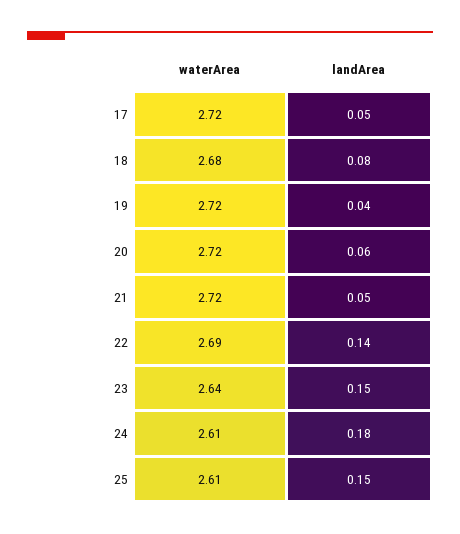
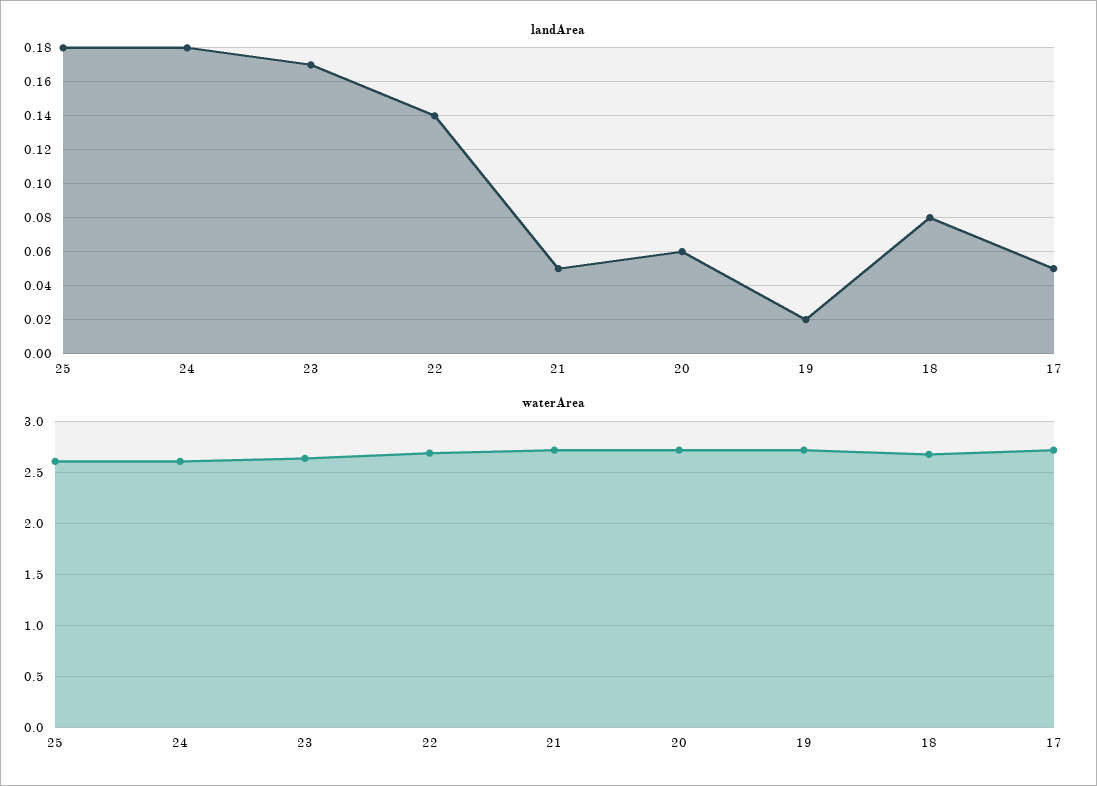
landArea, 19: 0.04 -> 0.02
landArea, 23: 0.15 -> 0.17
landArea, 25: 0.15 -> 0.18

